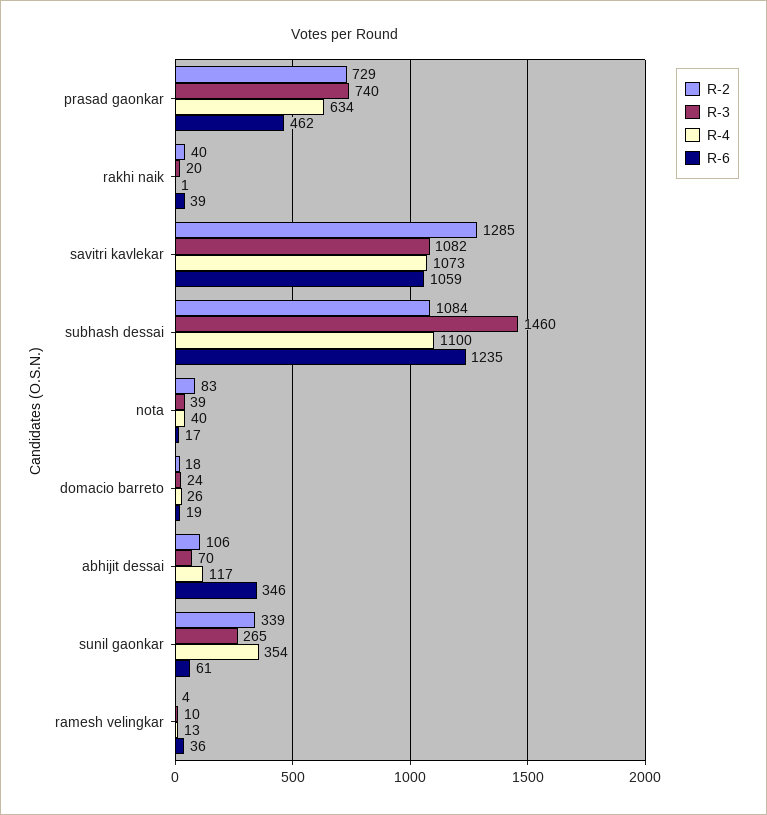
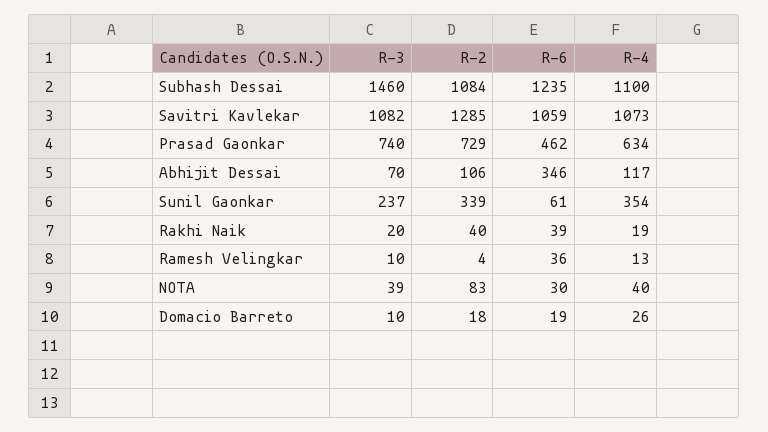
R-4, rakhi naik: 1 -> 19
R-6, nota: 17 -> 30
R-3, domacio barreto: 24 -> 10
R-3, sunil gaonkar: 265 -> 237

